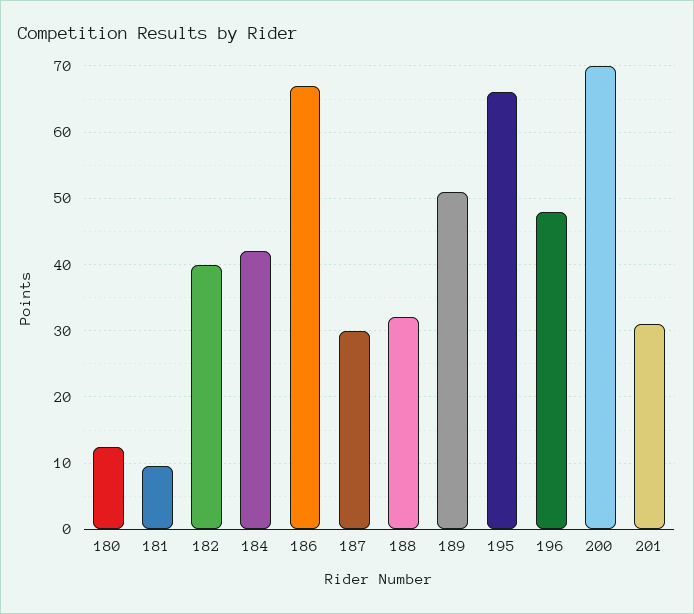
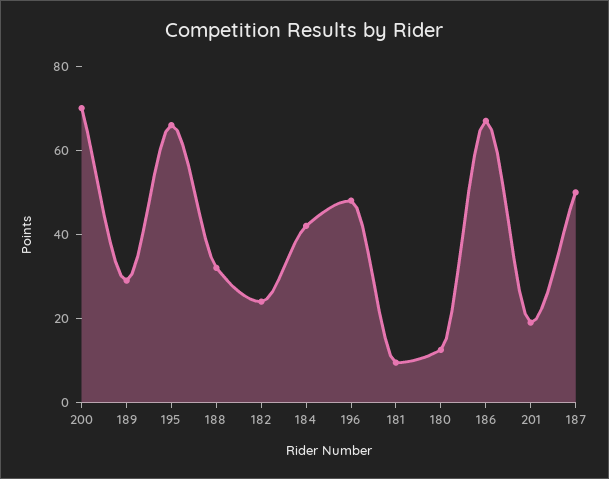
182: 40 -> 25
187: 30 -> 50
189: 51 -> 30
201: 31 -> 20

